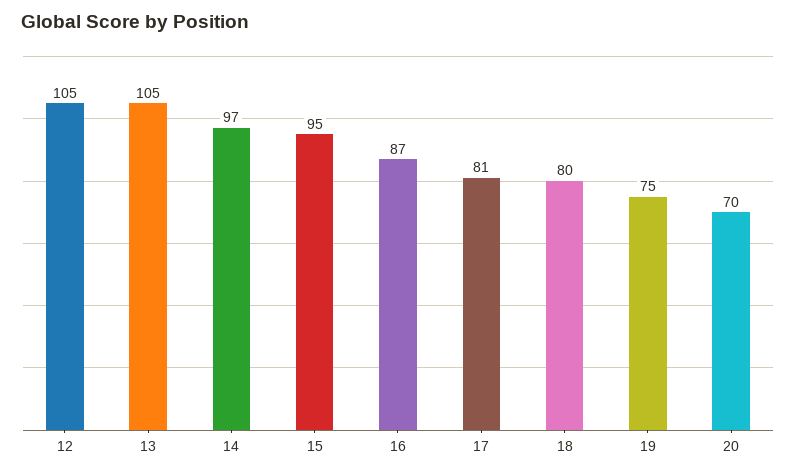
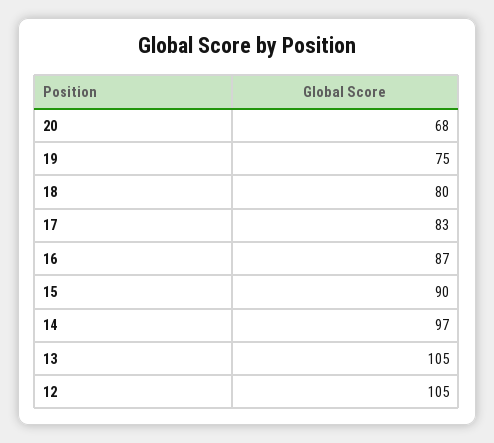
15: 95 -> 90
17: 81 -> 83
20: 70 -> 68

